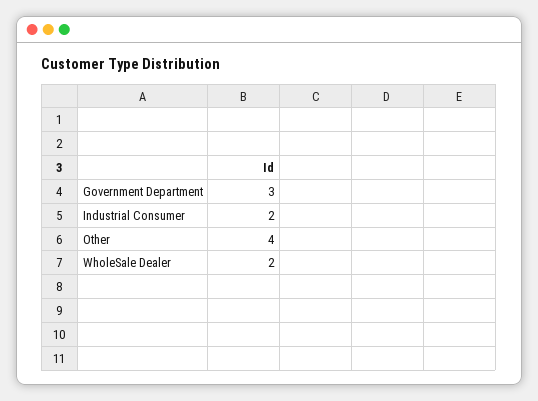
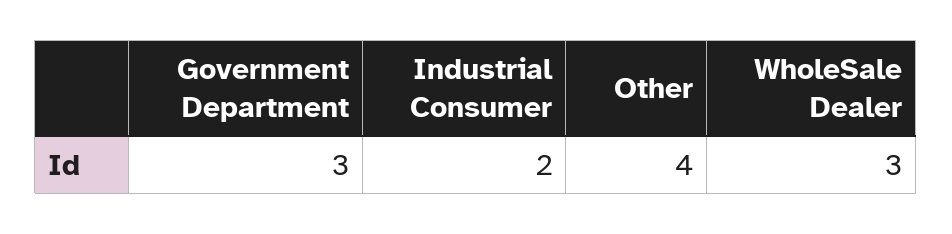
WholeSale Dealer: 2 -> 3

